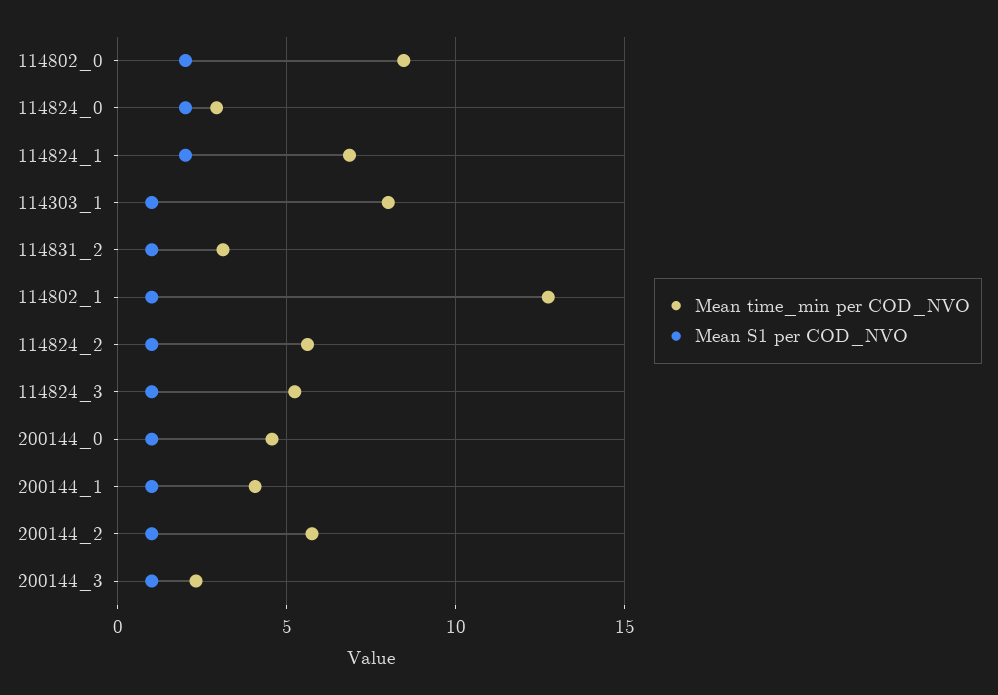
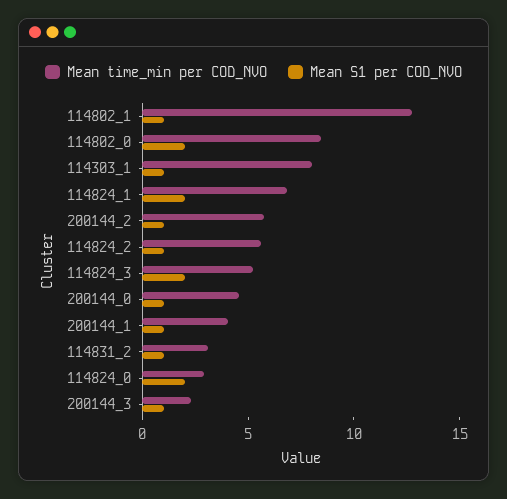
Mean S1 per COD_NVO, 114824_3: 1 -> 2

